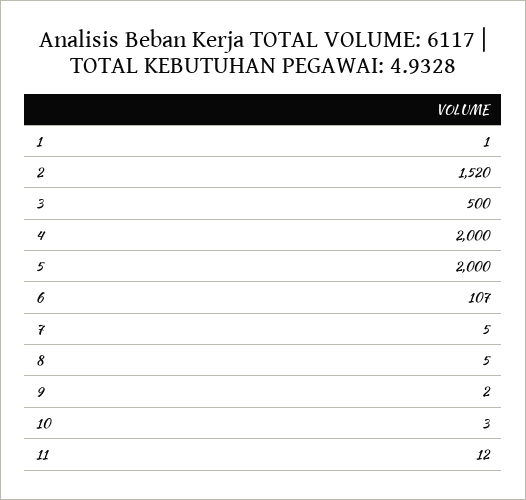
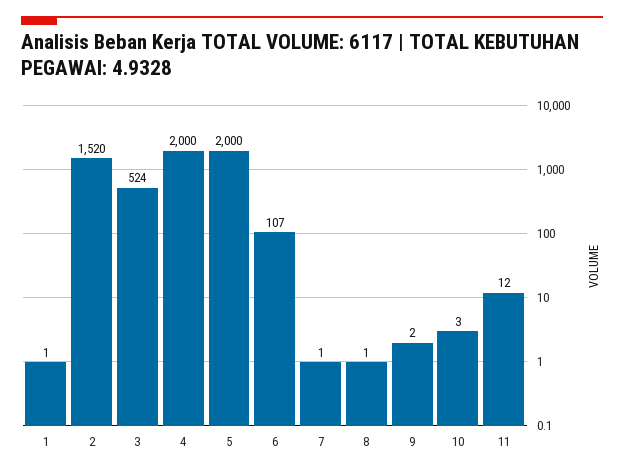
3: 500 -> 524
7: 5 -> 1
8: 5 -> 1

